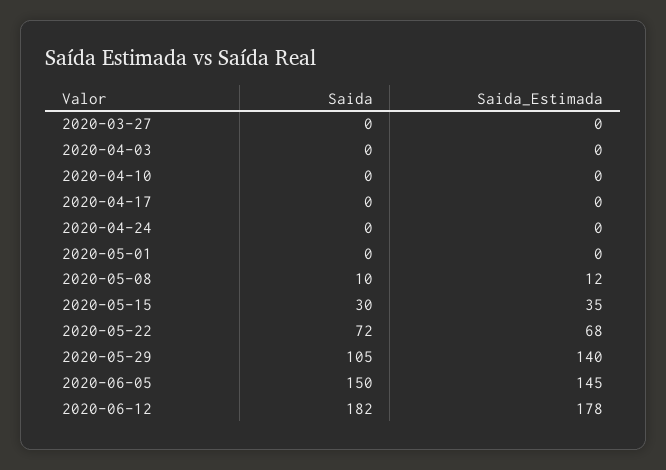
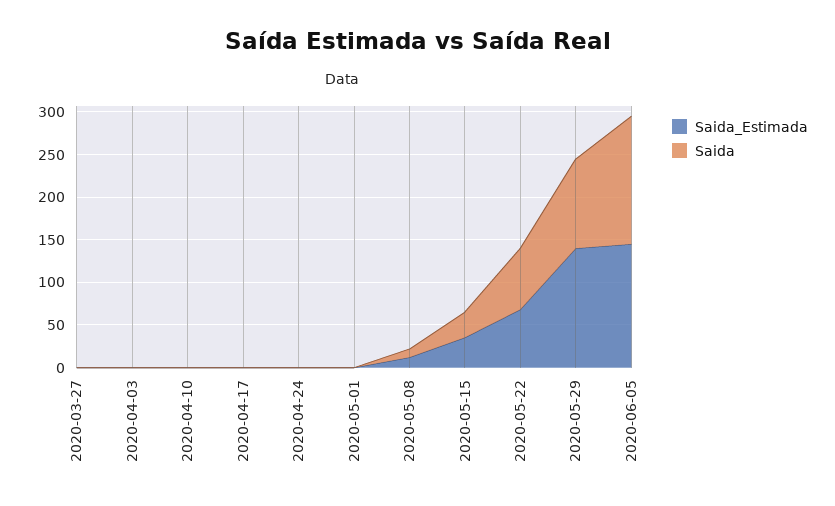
Saida, 2020-06-12: 182 -> none
Saida_Estimada, 2020-06-12: 178 -> none

